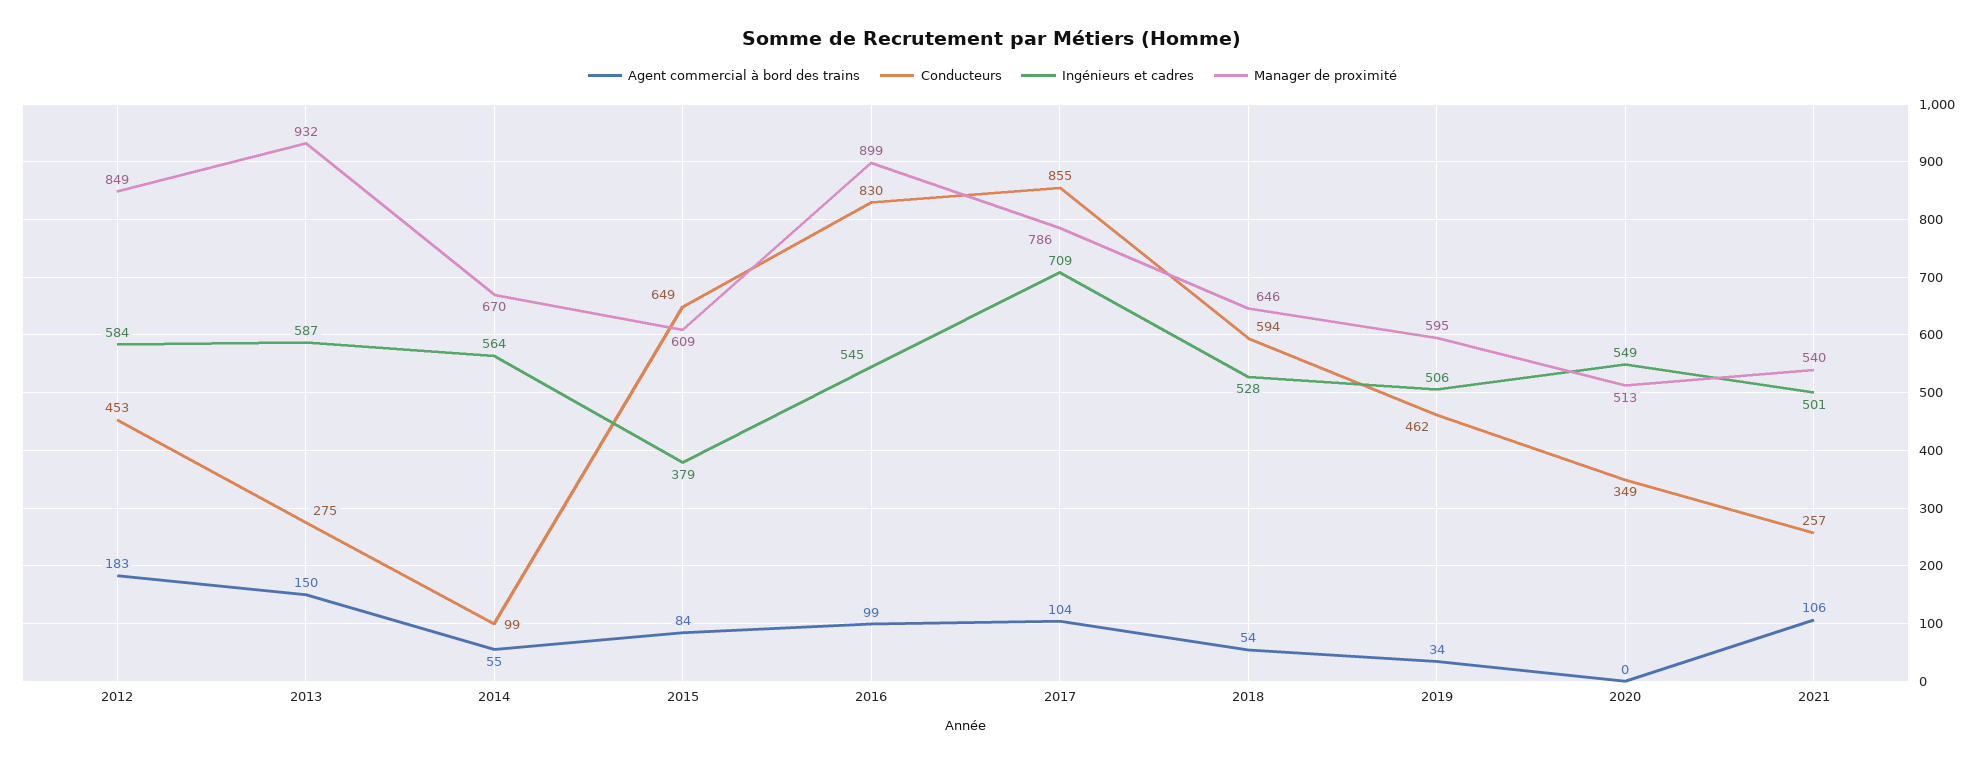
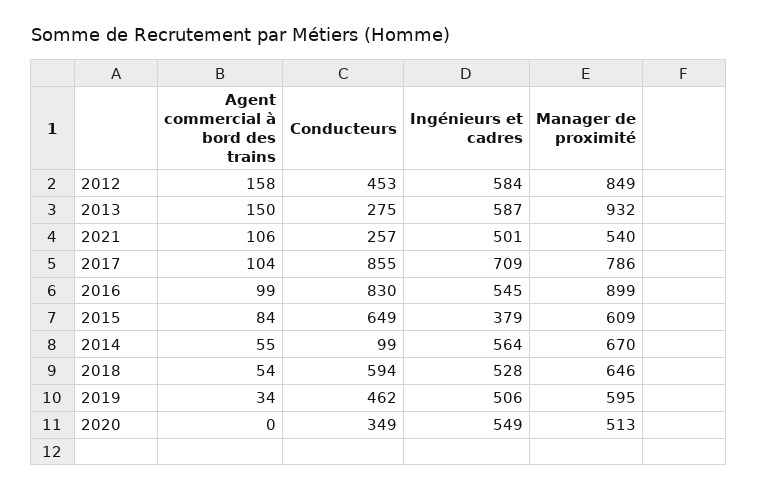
Agent commercial à bord des trains, 2012: 183 -> 158

